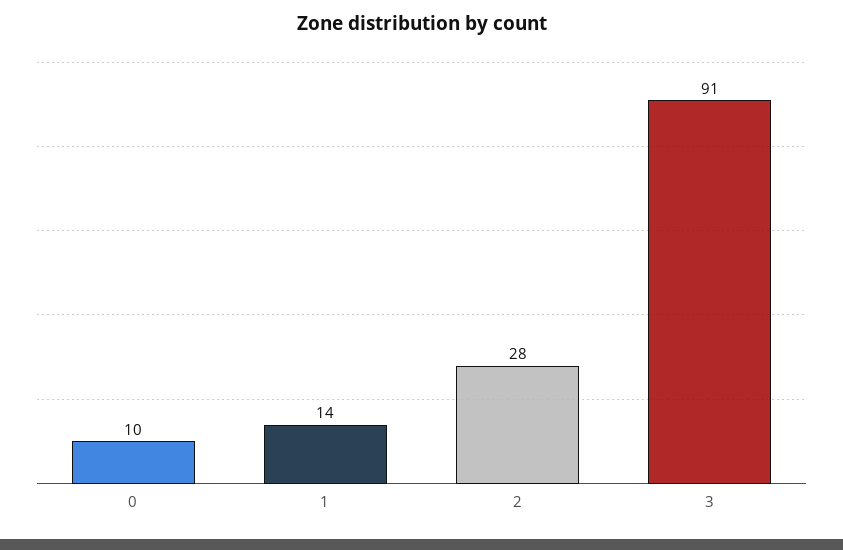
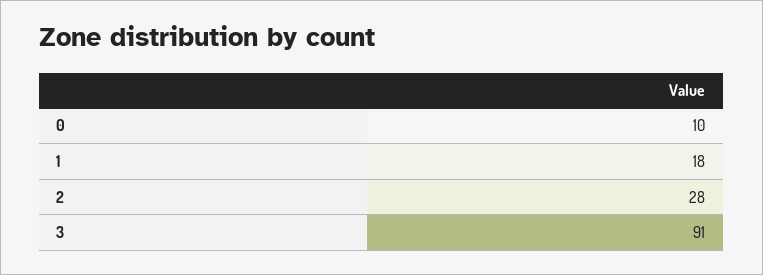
1: 14 -> 18

